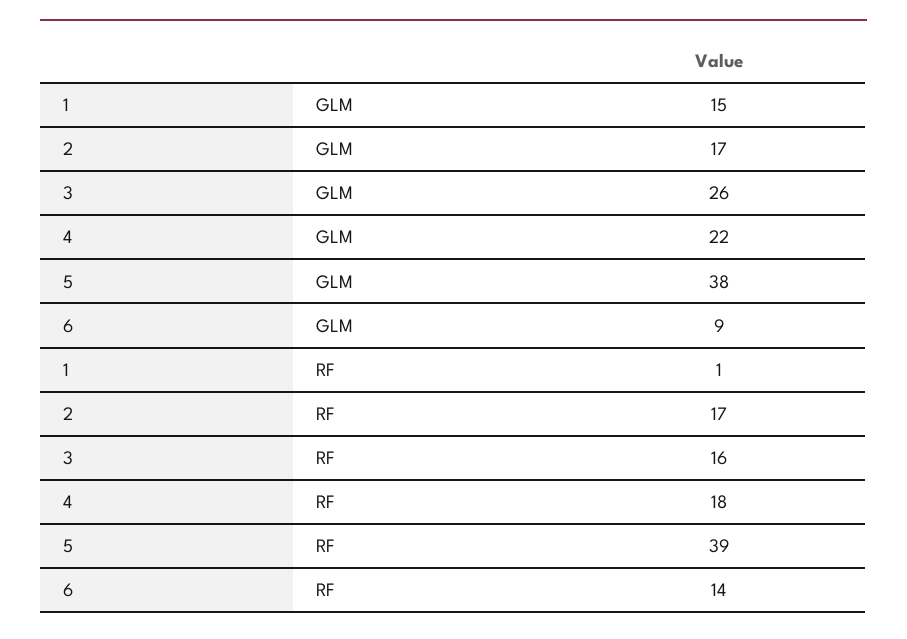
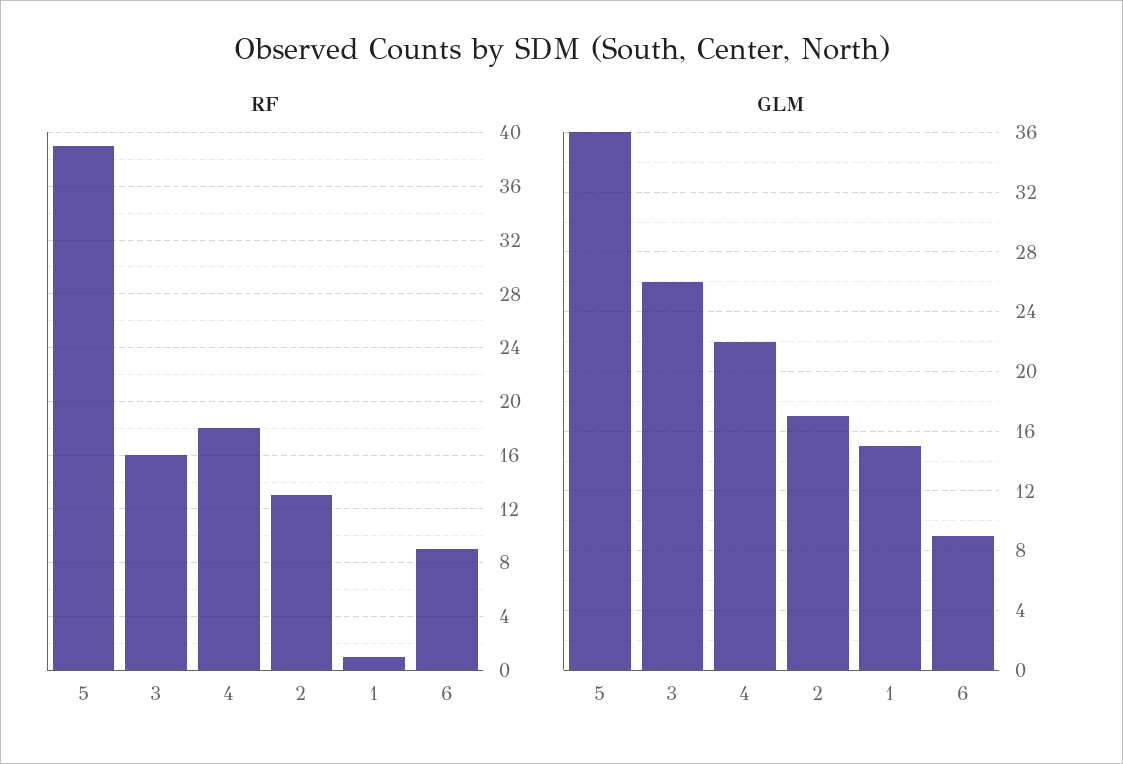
GLM, 5: 38 -> 36
RF, 2: 17 -> 13
RF, 6: 14 -> 9

